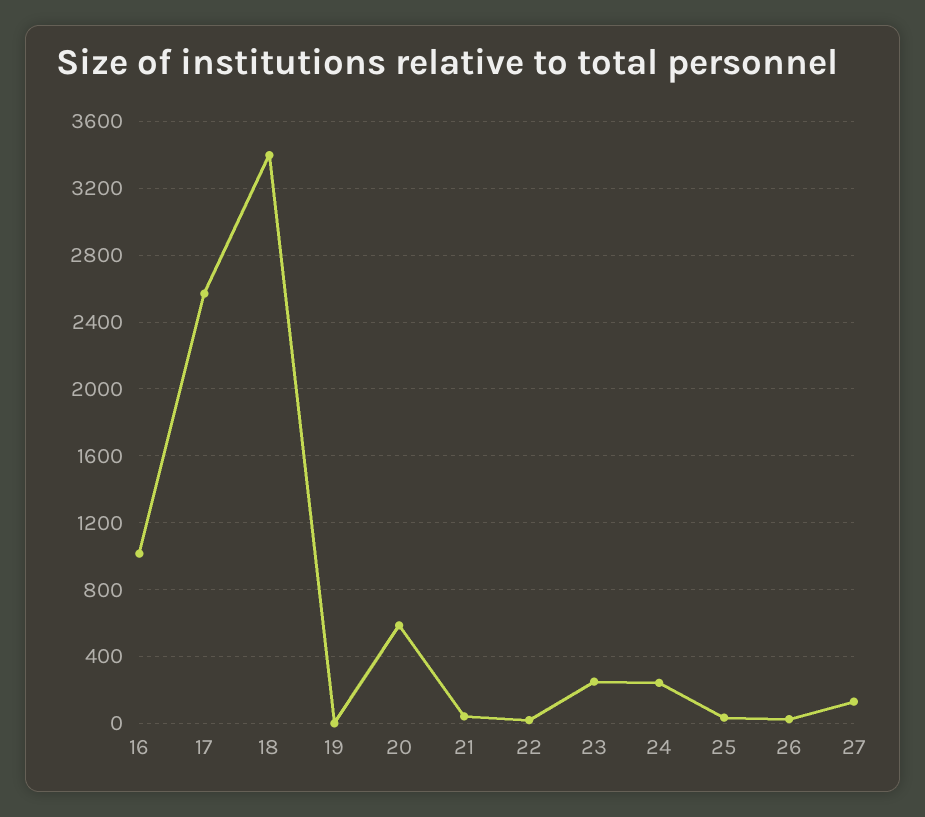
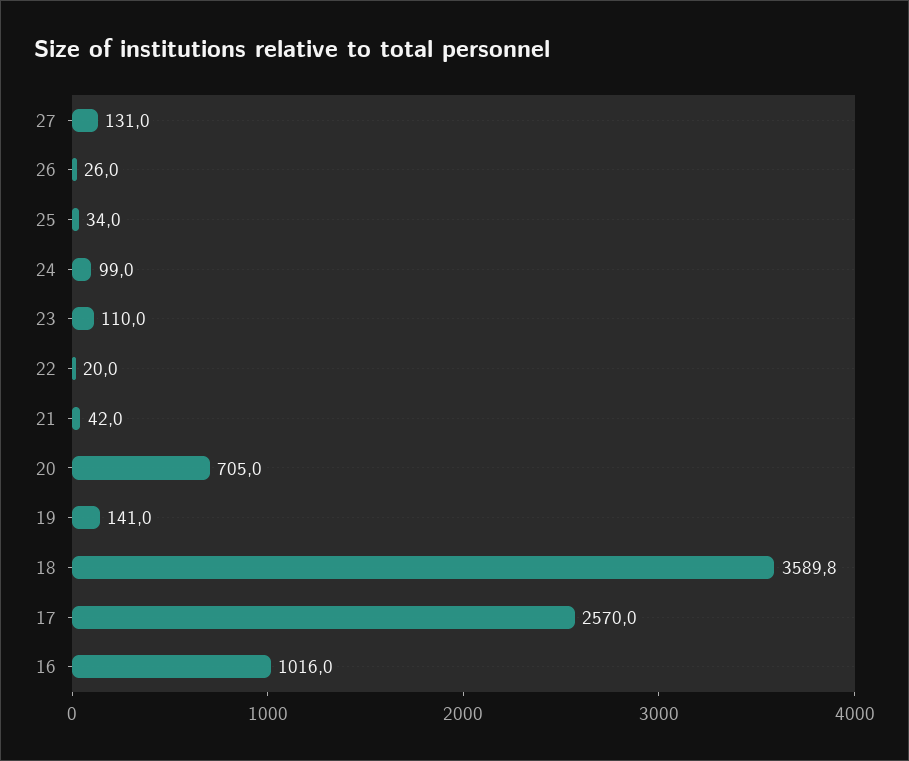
18: 3400 -> 3589.8
19: 0 -> 141
20: 600 -> 705
23: 250 -> 110
24: 250 -> 99

